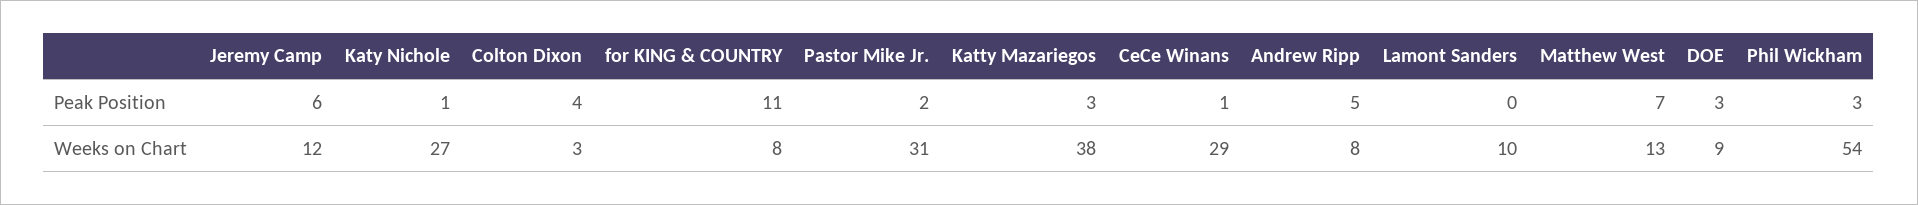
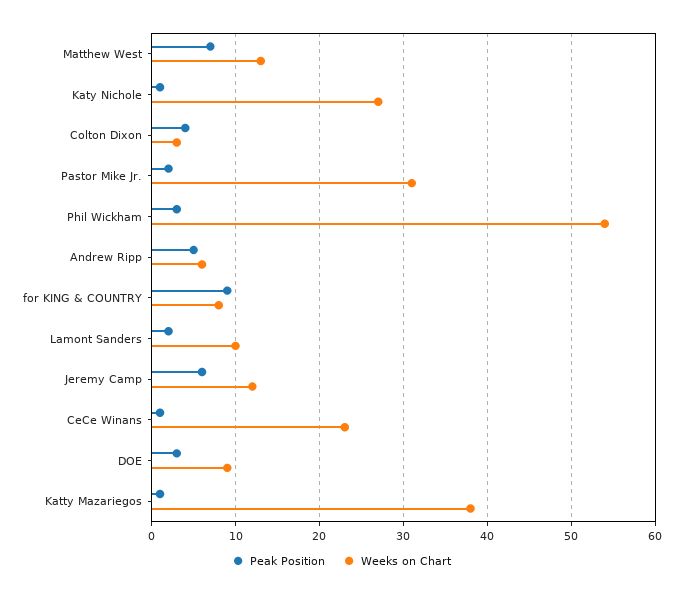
Peak Position, for KING & COUNTRY: 11 -> 9
Peak Position, Katty Mazariegos: 3 -> 1
Peak Position, Lamont Sanders: 0 -> 2
Weeks on Chart, CeCe Winans: 29 -> 23
Weeks on Chart, Andrew Ripp: 8 -> 6

